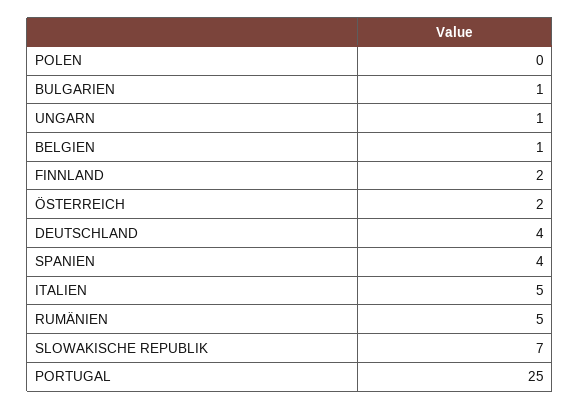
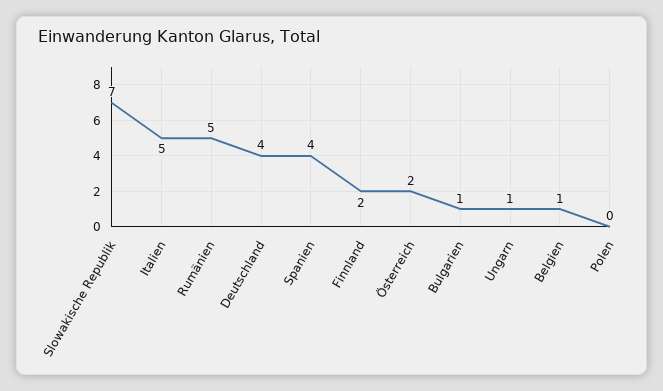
PORTUGAL: 25 -> none

